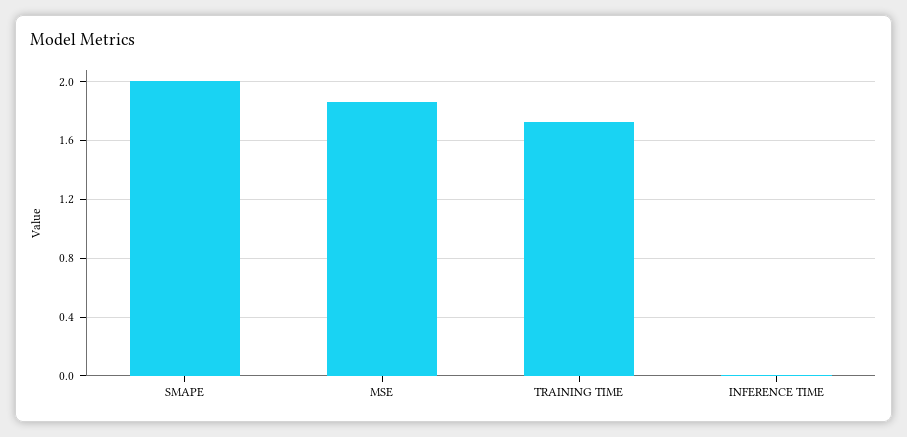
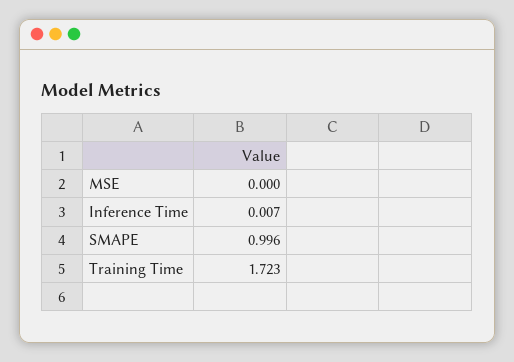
SMAPE: 2 -> 0.996
MSE: 1.85 -> 0

